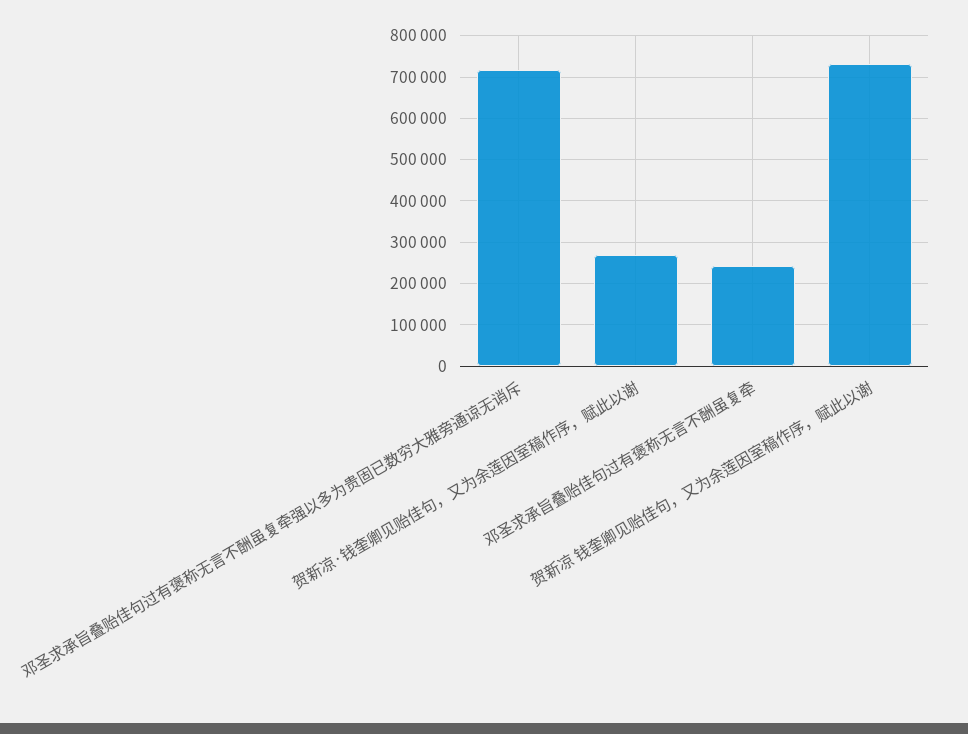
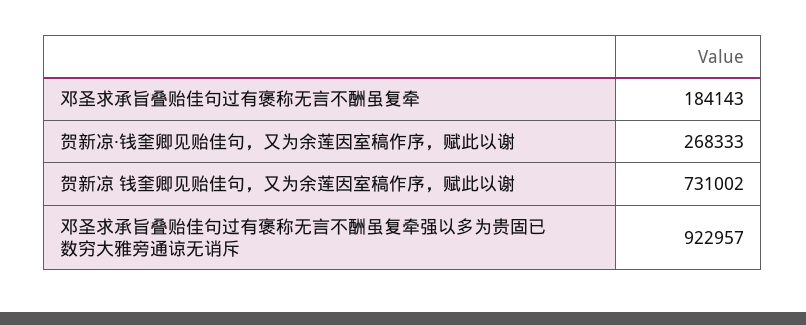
邓圣求承旨叠贻佳句过有褒称无言不酬虽复牵强以多为贵固已数穷大雅旁通谅无诮斥: 720000 -> 922957
邓圣求承旨叠贻佳句过有褒称无言不酬虽复牵: 240000 -> 184143

